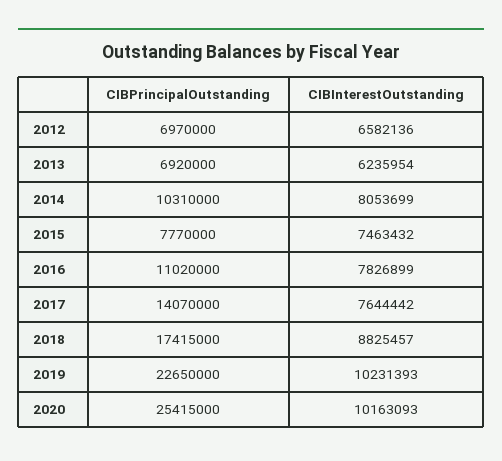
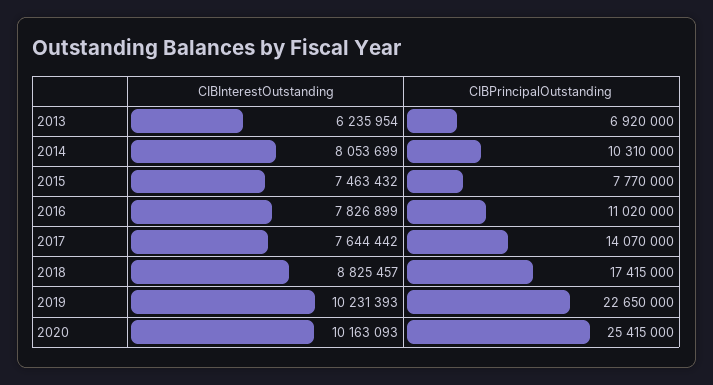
CIBPrincipalOutstanding, 2012: 6970000 -> none
CIBInterestOutstanding, 2012: 6582136 -> none

